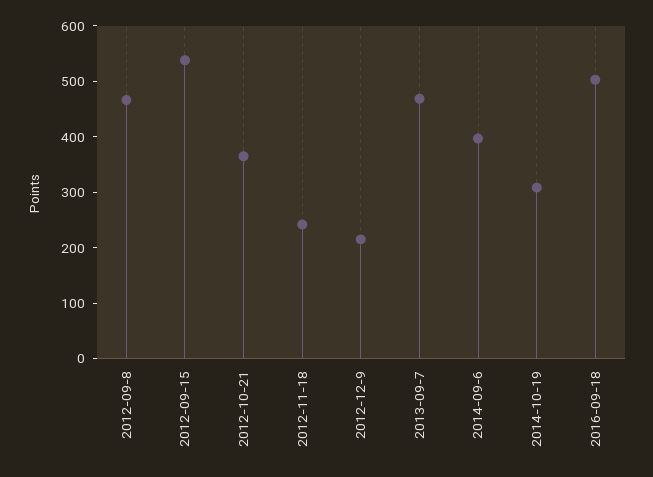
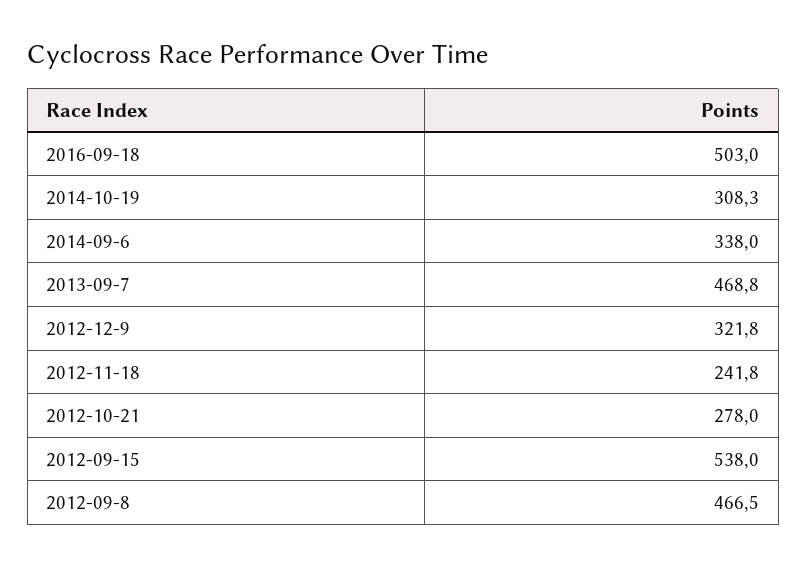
2012-10-21: 360 -> 278
2012-12-9: 220 -> 321.8
2014-09-6: 400 -> 338

